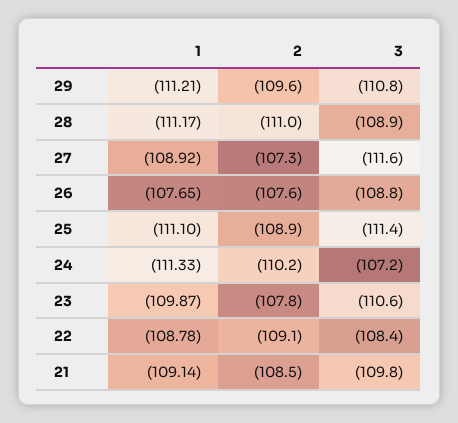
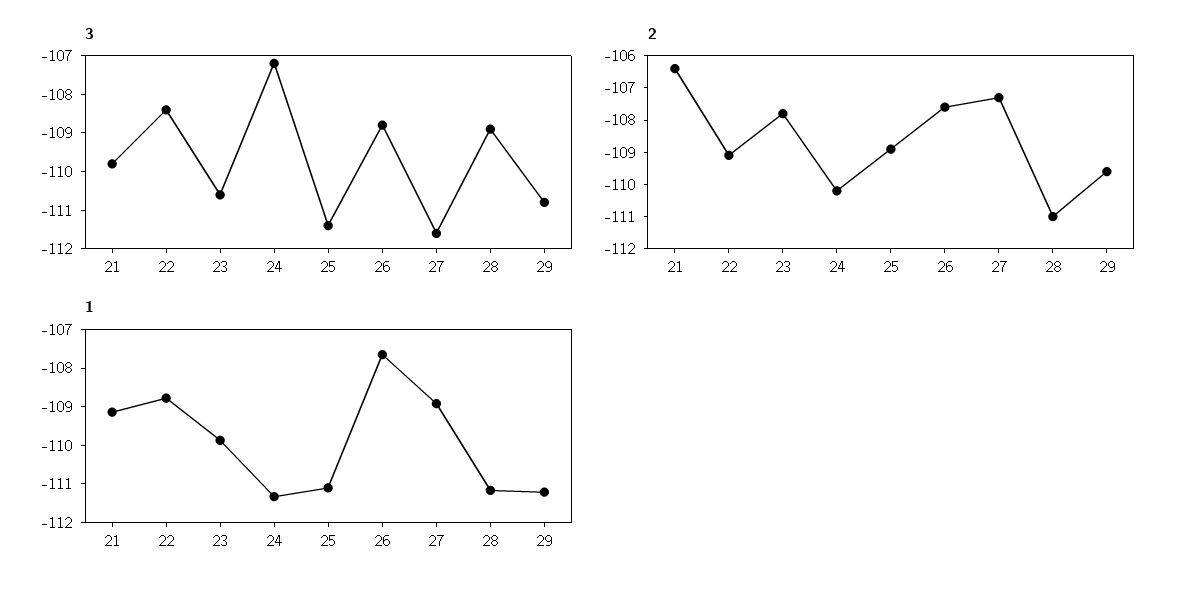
2, 21: -108.5 -> -106.5

